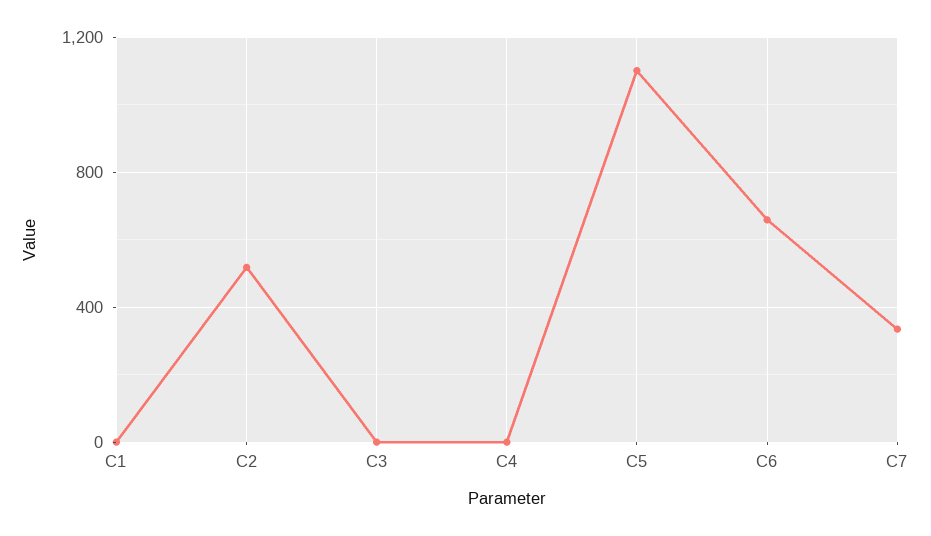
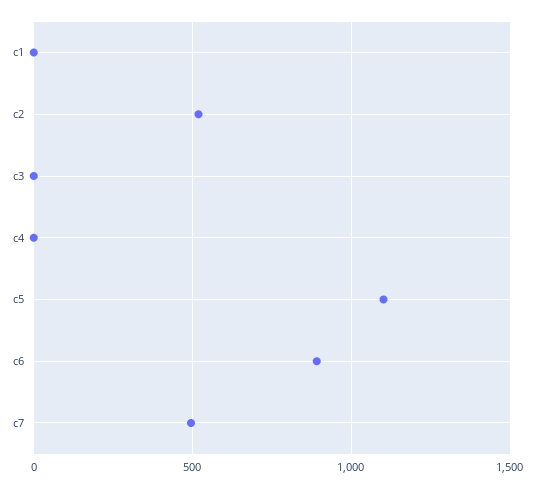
C6: 650 -> 900
C7: 350 -> 500

